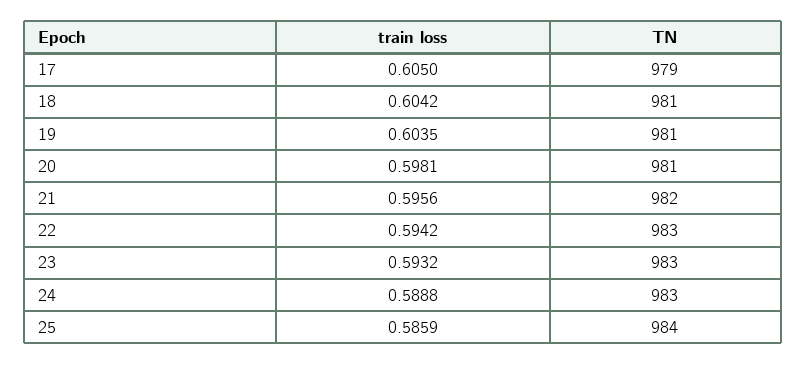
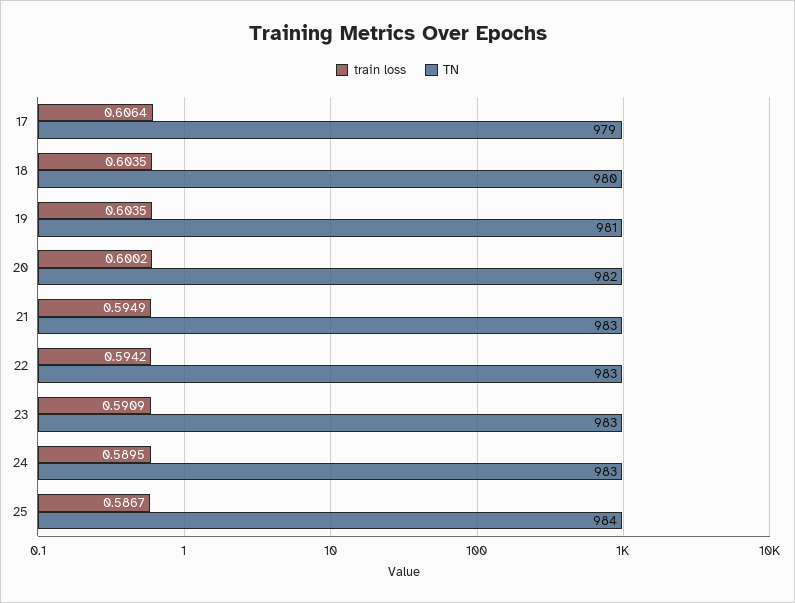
train loss, 17: 0.605 -> 0.6064
train loss, 18: 0.6042 -> 0.6035
TN, 18: 981 -> 980
train loss, 20: 0.5981 -> 0.6002
TN, 20: 981 -> 982
train loss, 21: 0.5956 -> 0.5949
TN, 21: 982 -> 983
train loss, 23: 0.5932 -> 0.5909
train loss, 24: 0.5888 -> 0.5895
train loss, 25: 0.5859 -> 0.5867

